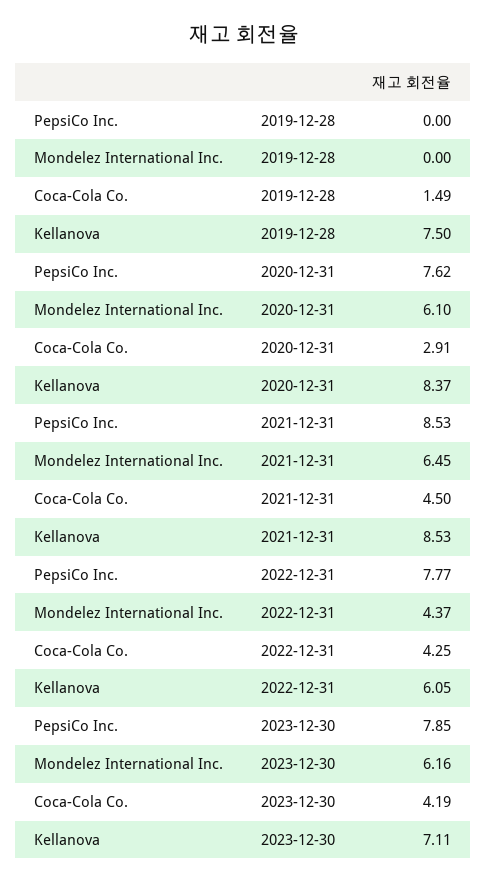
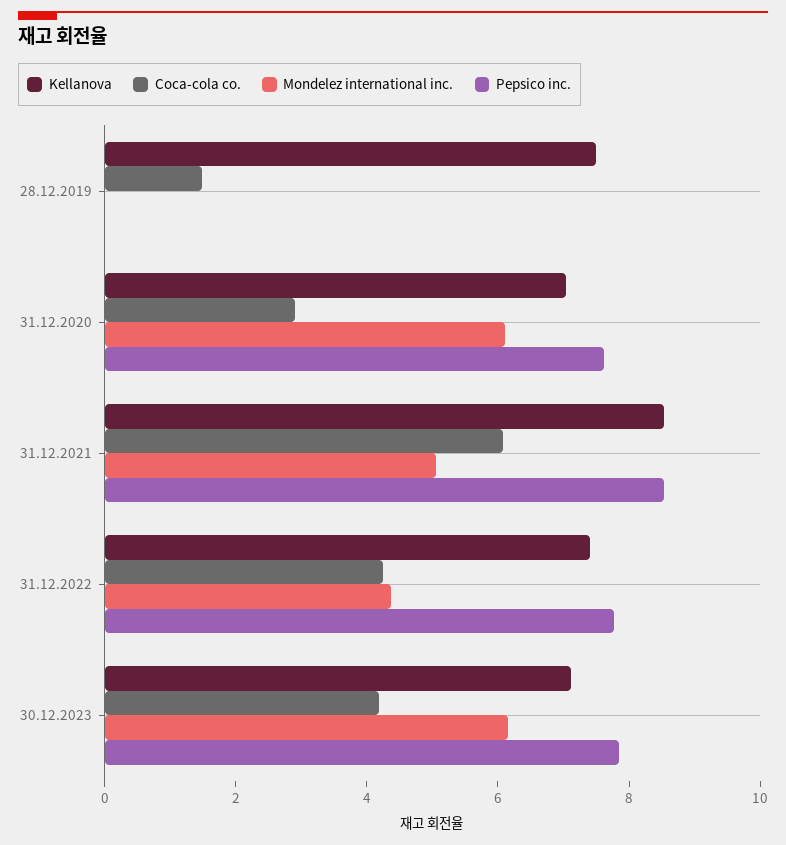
Kellanova, 2020-12-31: 8.37 -> 7
Mondelez International Inc., 2021-12-31: 6.45 -> 5
Coca-Cola Co., 2021-12-31: 4.5 -> 6
Kellanova, 2022-12-31: 6.05 -> 7.5

